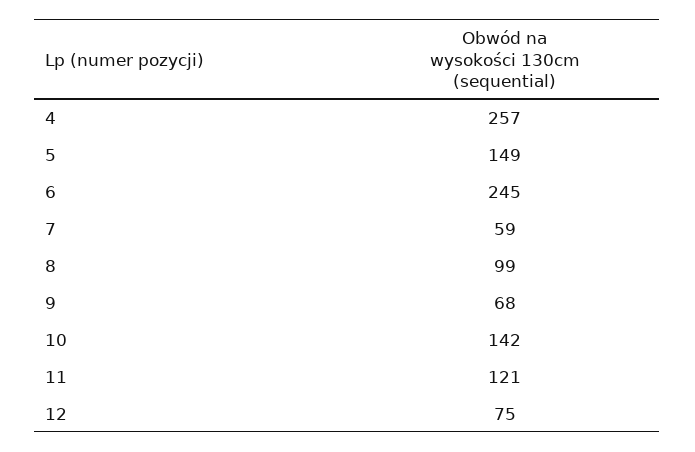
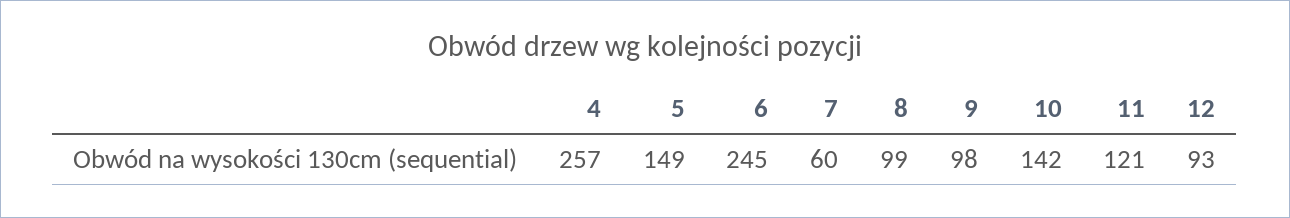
7: 59 -> 60
9: 68 -> 98
12: 75 -> 93

